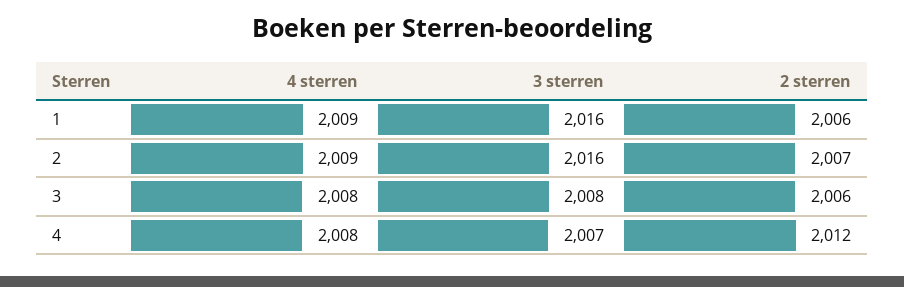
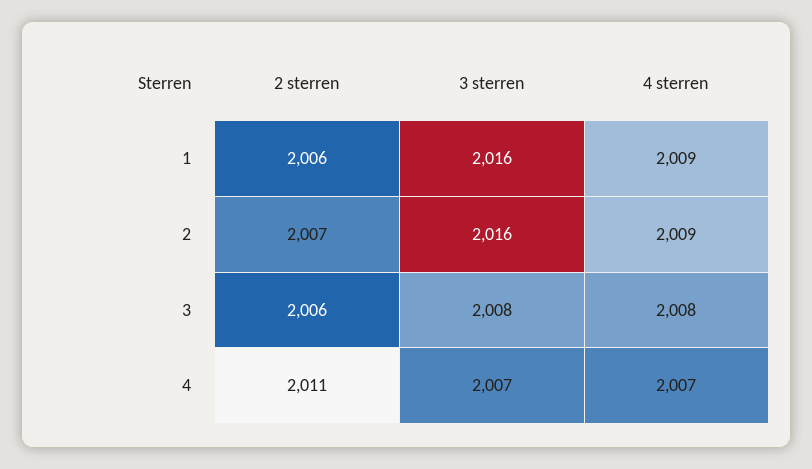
4 sterren, 4: 2008 -> 2007
2 sterren, 4: 2012 -> 2011

